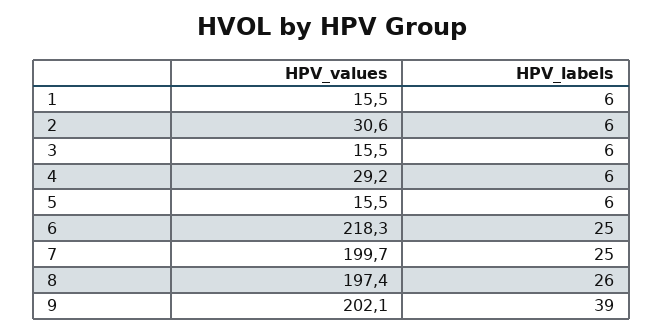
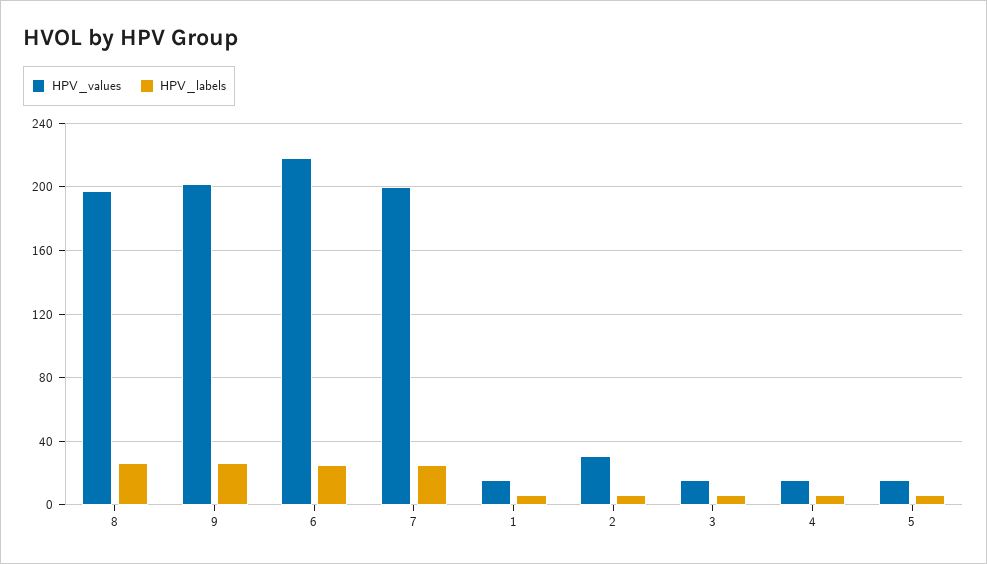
HPV_values, 4: 29.2 -> 15
HPV_labels, 9: 39 -> 25

